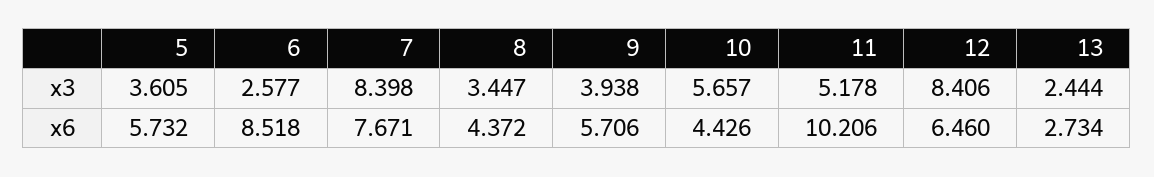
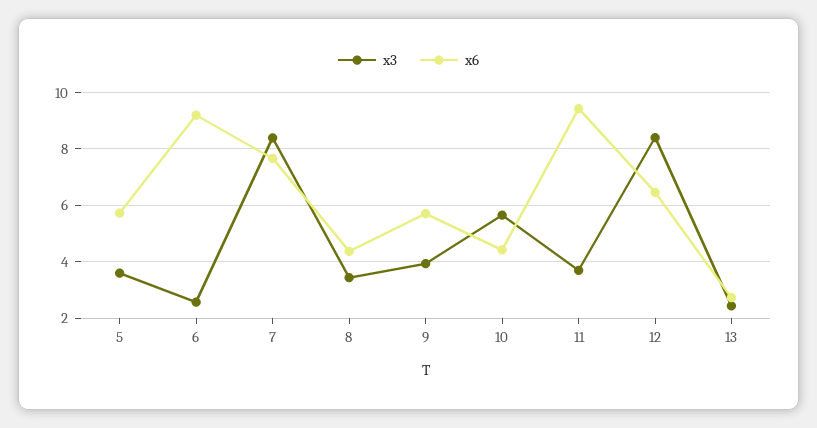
x3, 11: 5.178 -> 3.75
x6, 6: 8.518 -> 9.25
x6, 11: 10.206 -> 9.5

